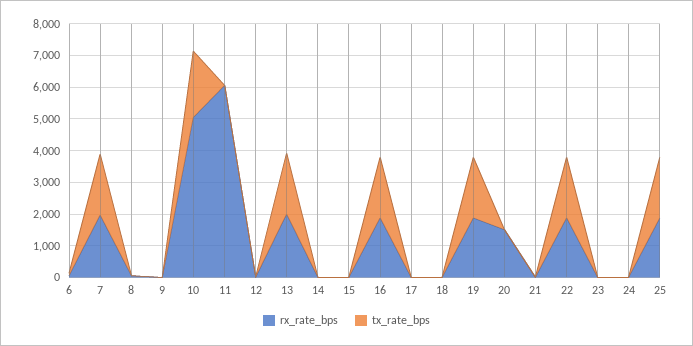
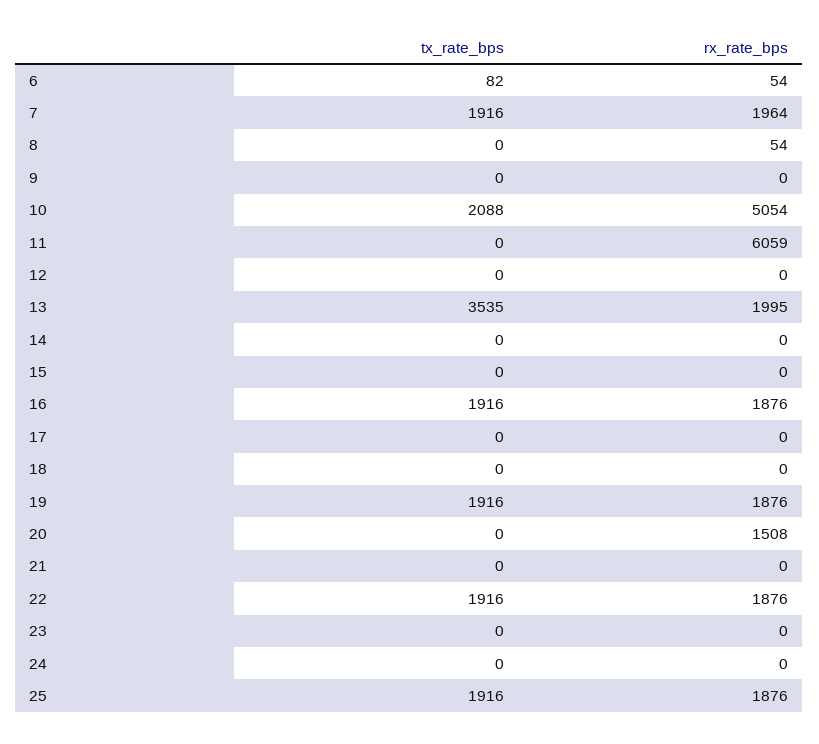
tx_rate_bps, 13: 2000 -> 3535

